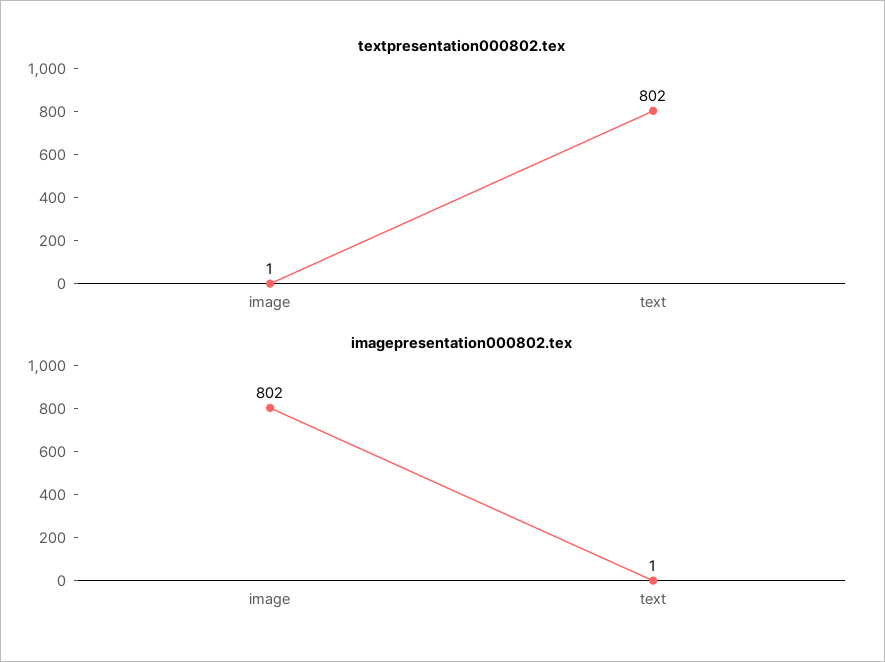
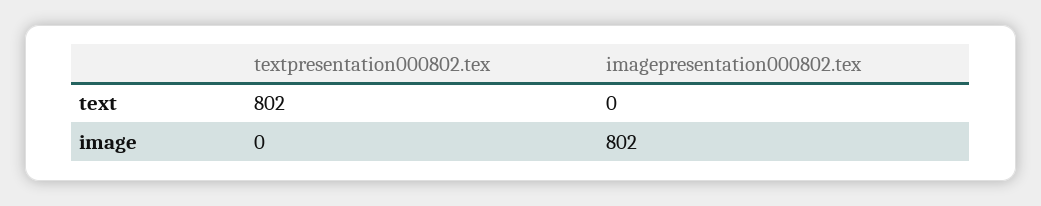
textpresentation000802.tex, image: 1 -> 0
imagepresentation000802.tex, text: 1 -> 0

